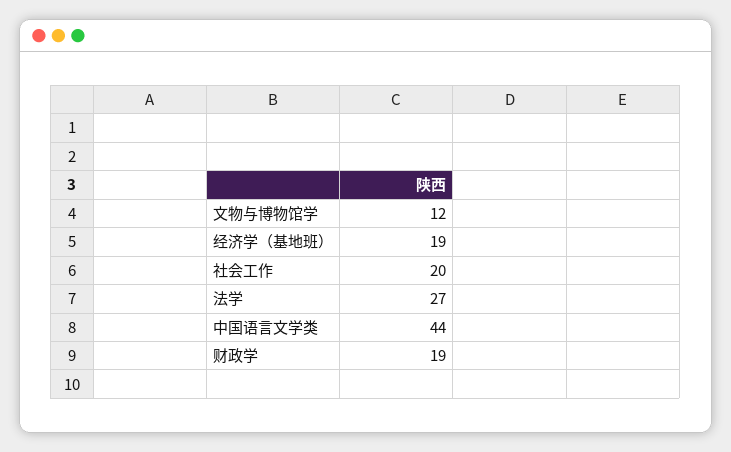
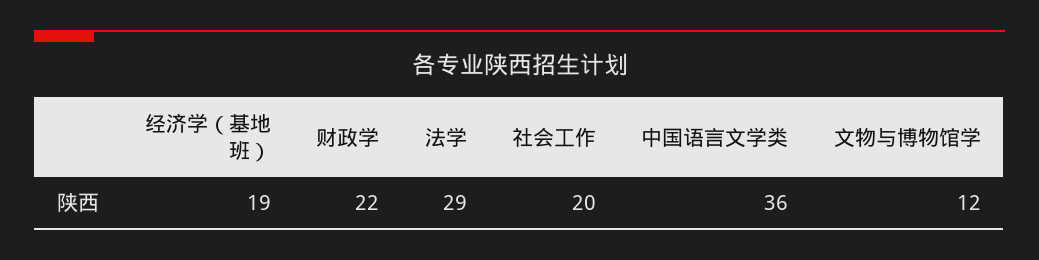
法学: 27 -> 29
中国语言文学类: 44 -> 36
财政学: 19 -> 22

